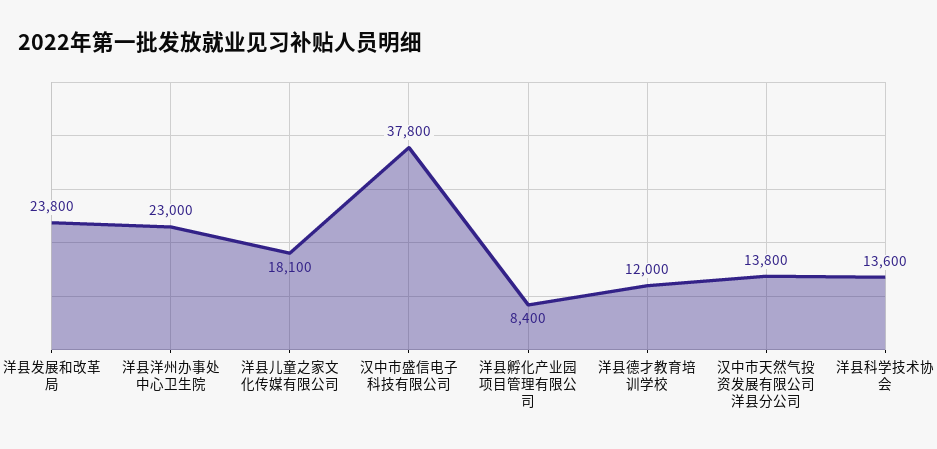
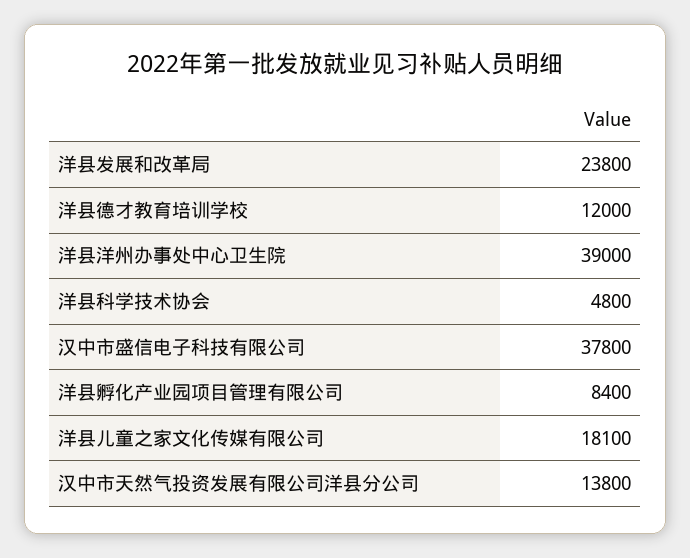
洋县洋州办事处中心卫生院: 23000 -> 39000
洋县科学技术协会: 13600 -> 4800

